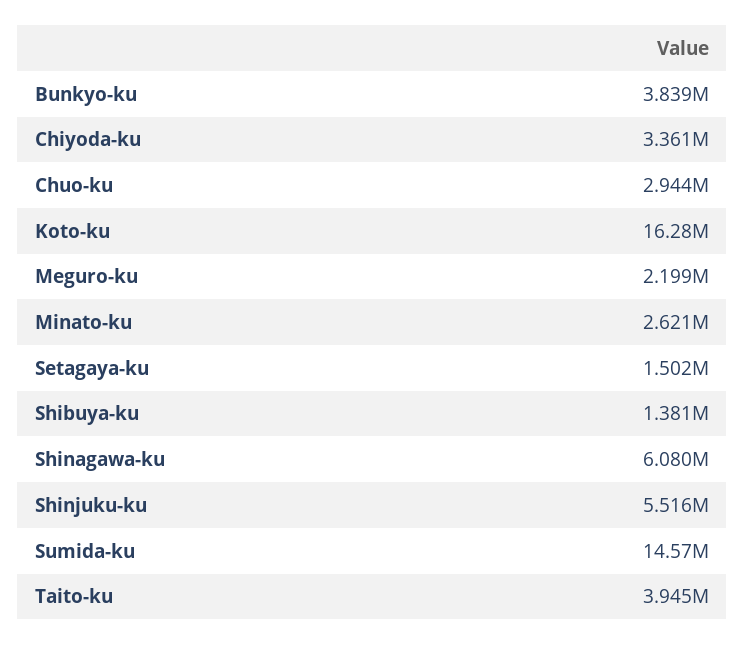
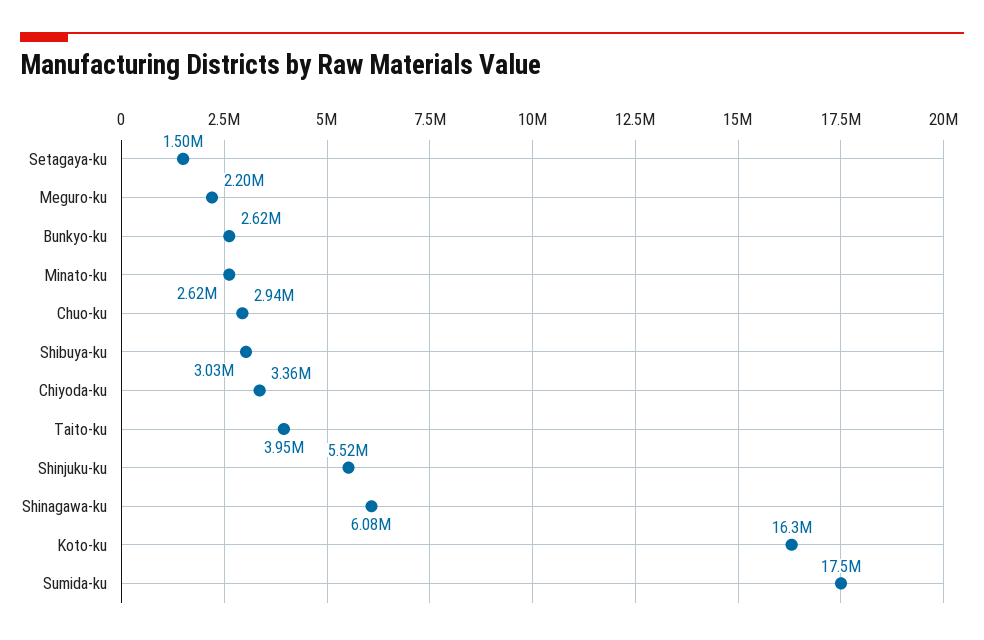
Bunkyo-ku: 3839000 -> 2620000
Shibuya-ku: 1381000 -> 3030000
Sumida-ku: 14570000 -> 17500000

